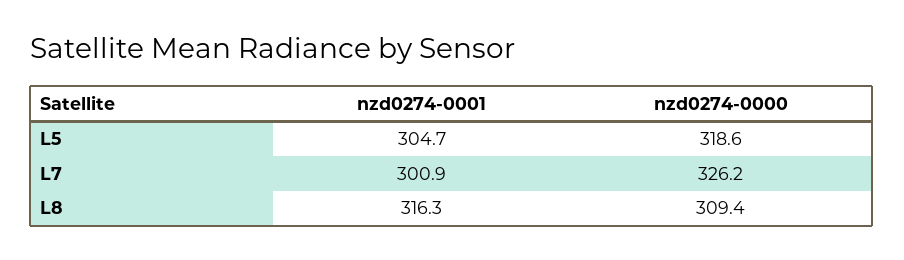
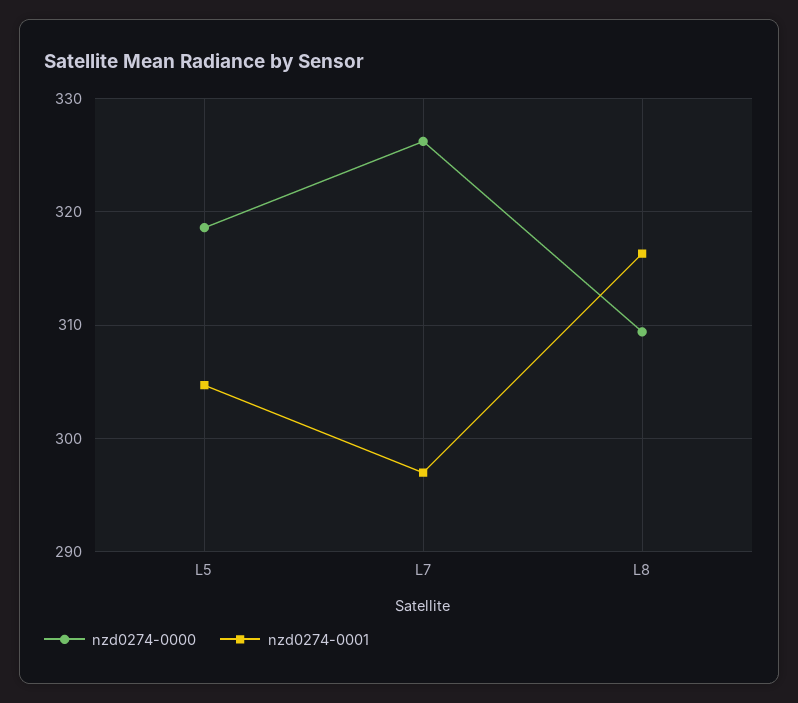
nzd0274-0001, L7: 300.9 -> 297

